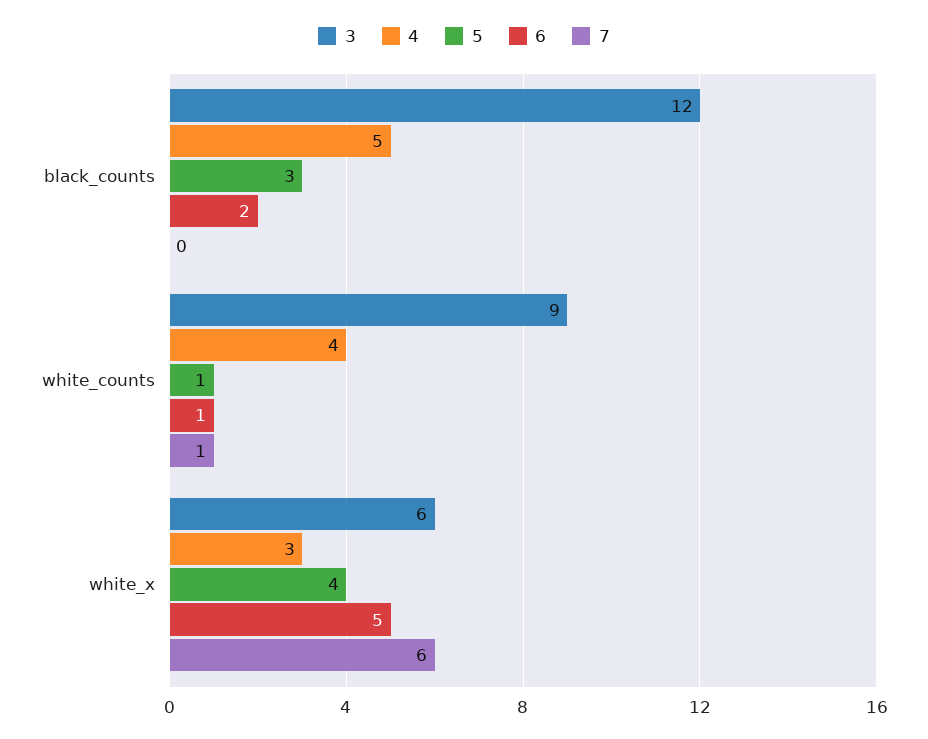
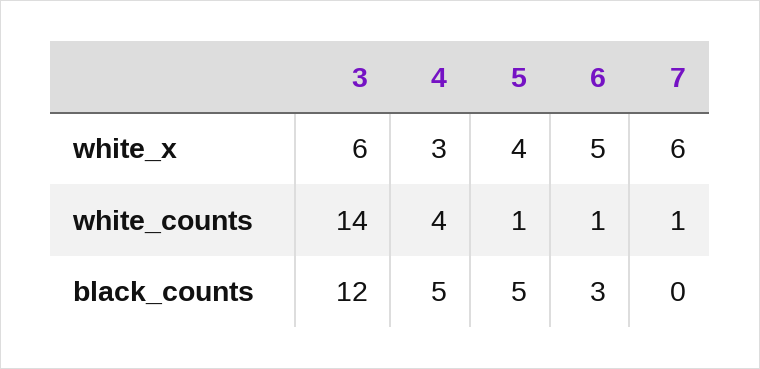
5, black_counts: 3 -> 5
6, black_counts: 2 -> 3
3, white_counts: 9 -> 14

